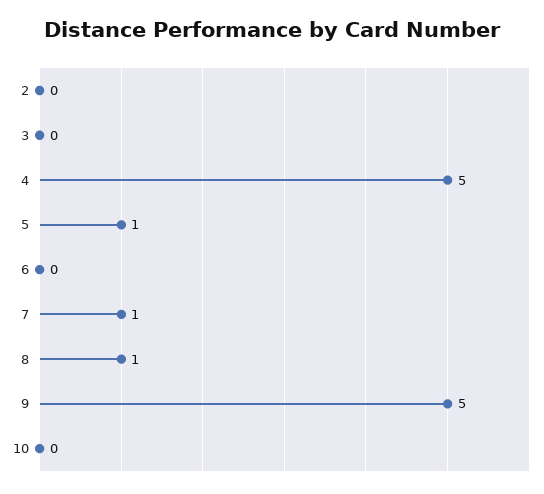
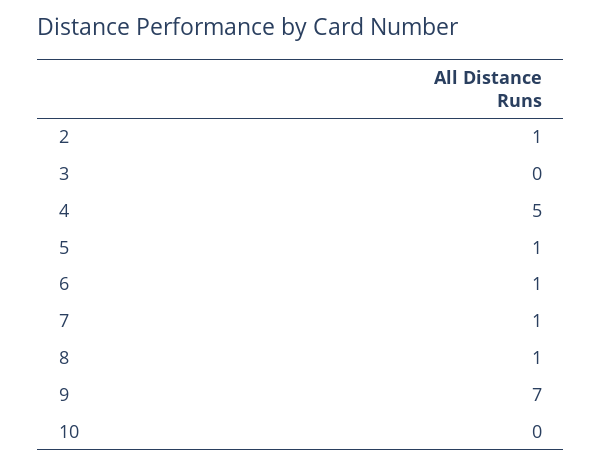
2: 0 -> 1
6: 0 -> 1
9: 5 -> 7

